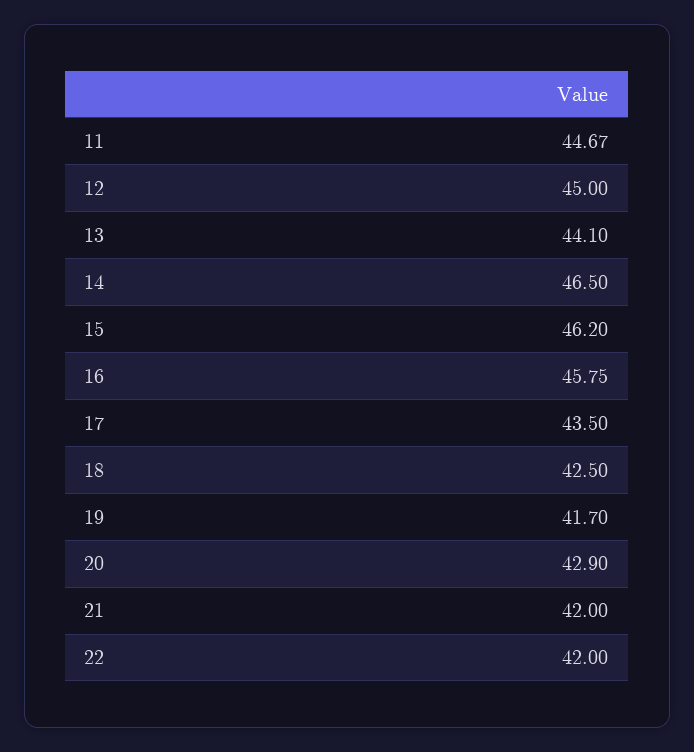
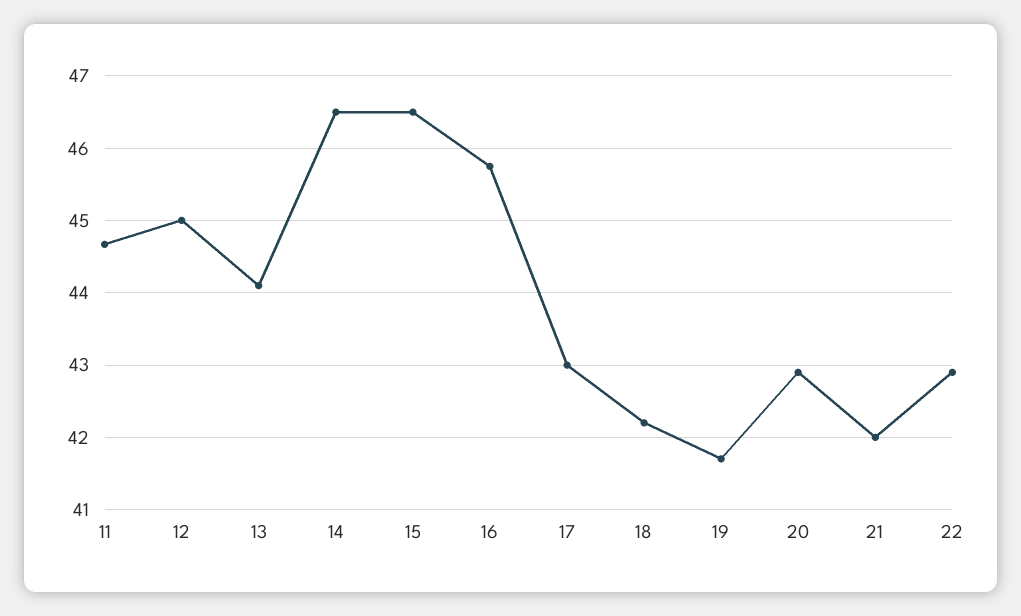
15: 46.2 -> 46.5
17: 43.5 -> 43
18: 42.5 -> 42.2
22: 42 -> 42.9

